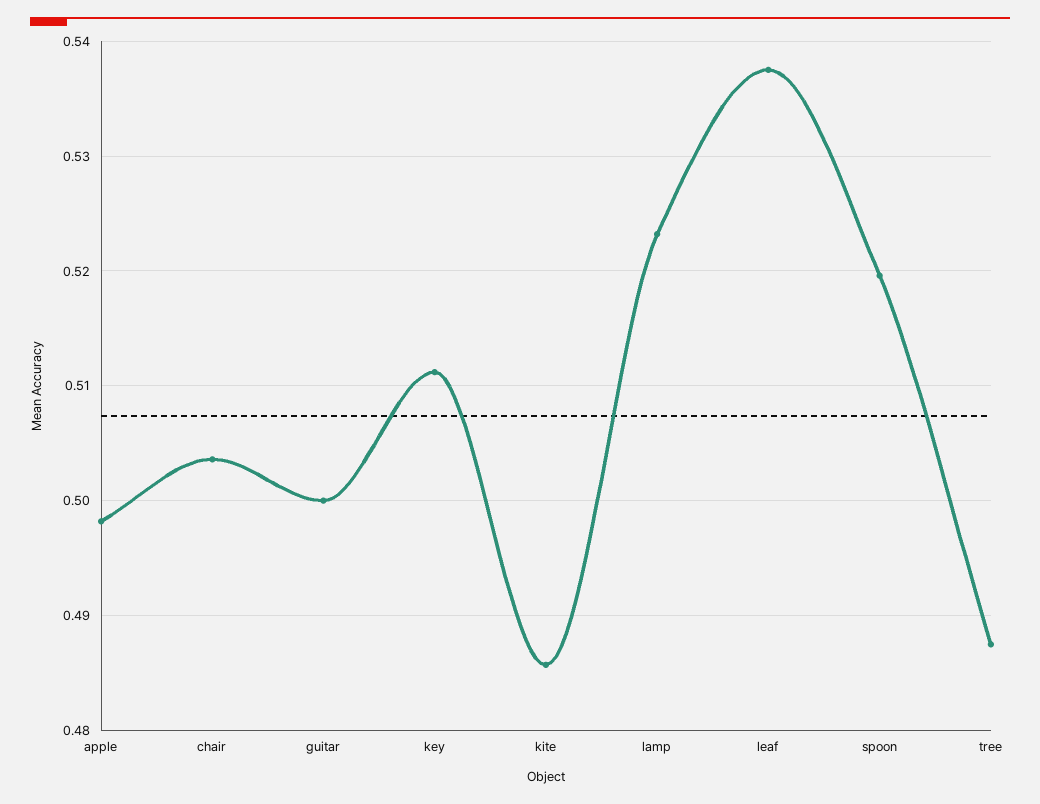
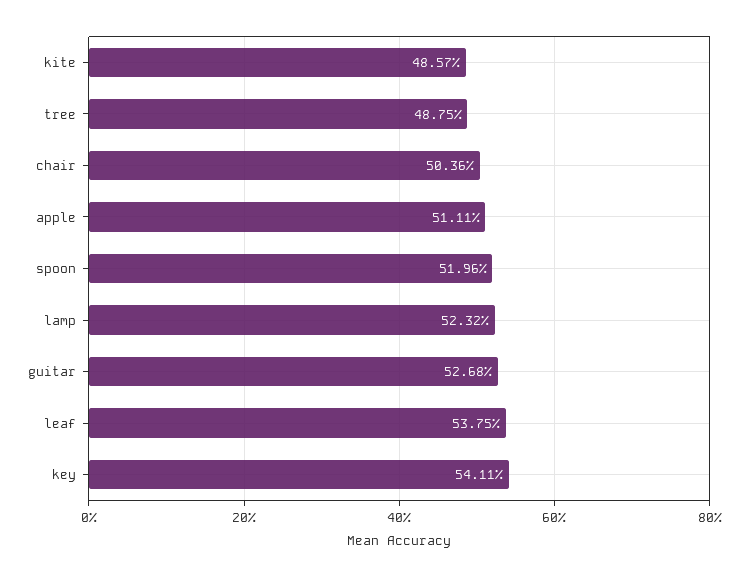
apple: 0.498 -> 0.5111
guitar: 0.5 -> 0.5268
key: 0.511 -> 0.5411

